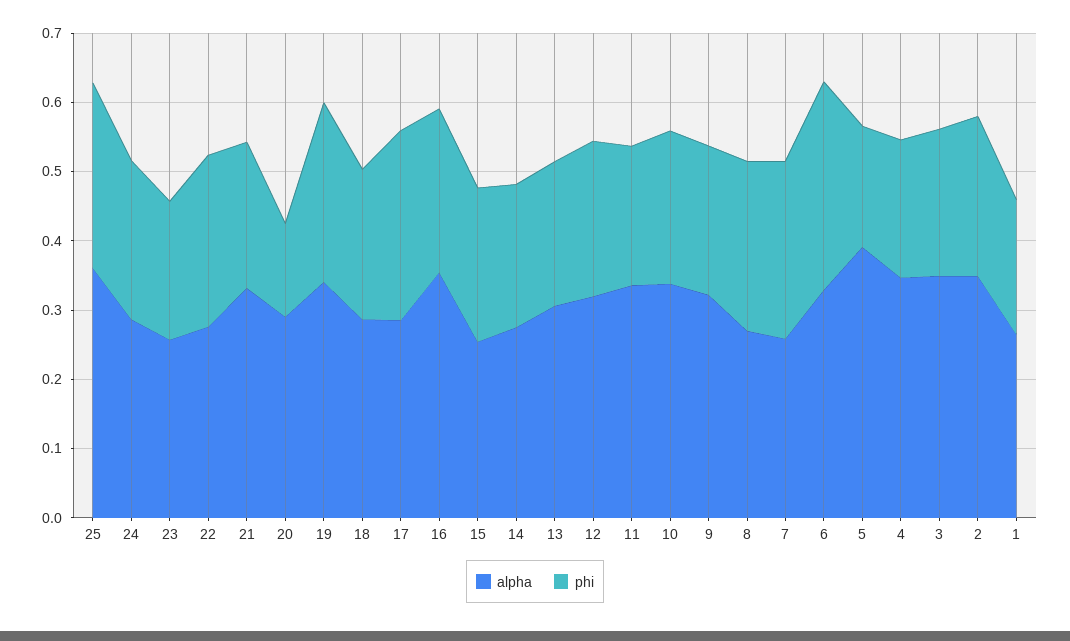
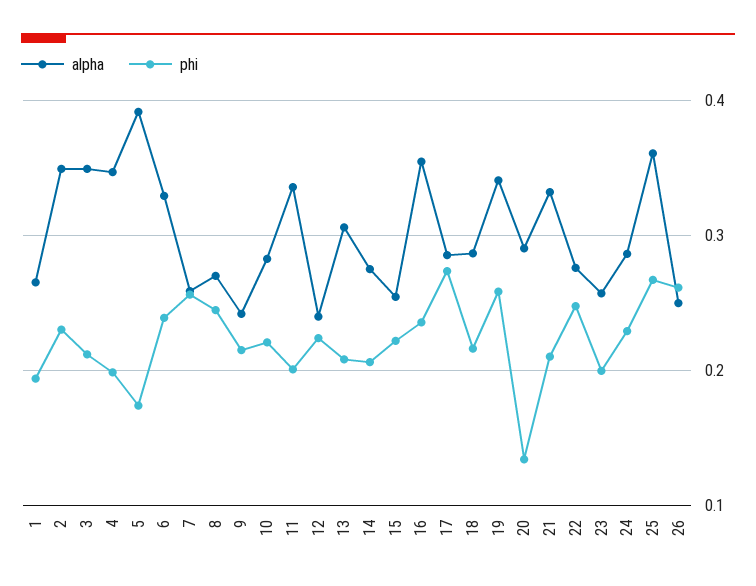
alpha, 12: 0.32 -> 0.24
alpha, 10: 0.34 -> 0.28
alpha, 9: 0.32 -> 0.24
phi, 6: 0.3 -> 0.24
alpha, 26: none -> 0.25
phi, 26: none -> 0.26

